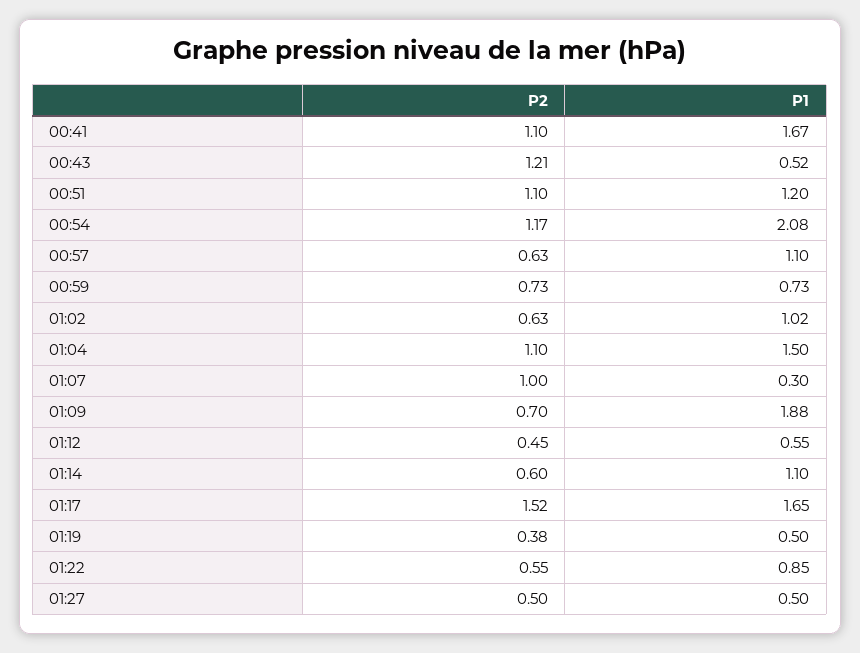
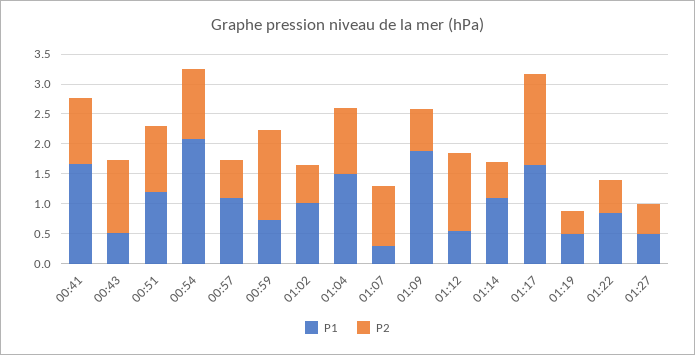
P2, 00:59: 0.73 -> 1.5
P2, 01:12: 0.45 -> 1.25

